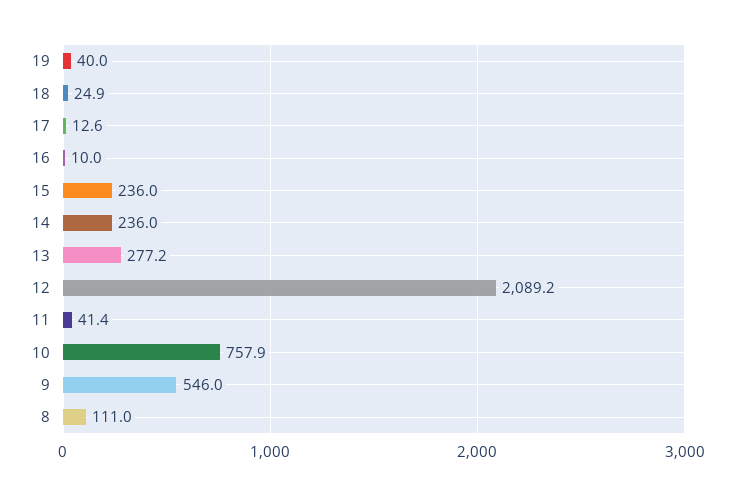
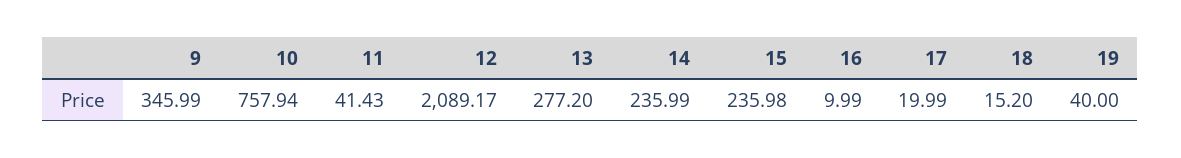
18: 24.9 -> 15.2
17: 12.6 -> 19.99
9: 546 -> 345.99
8: 111 -> none

